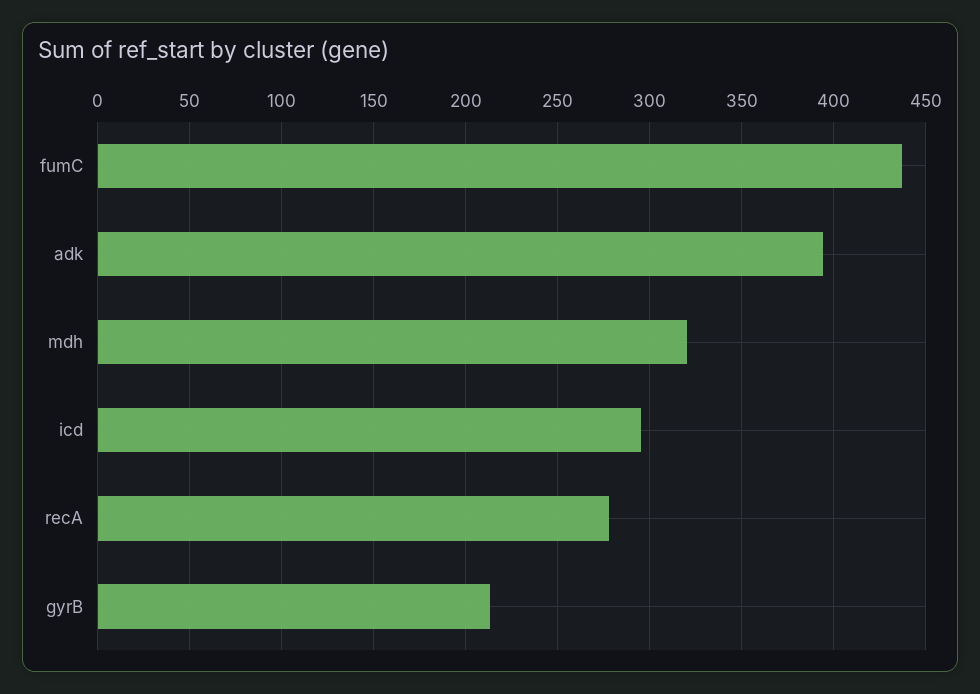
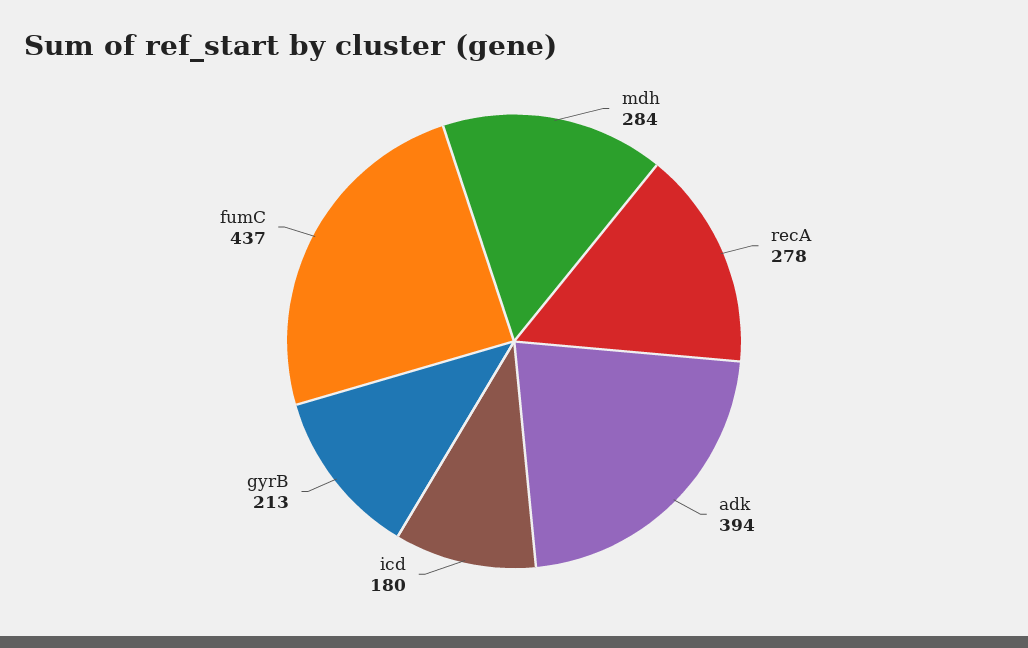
mdh: 320 -> 284
icd: 295 -> 180

